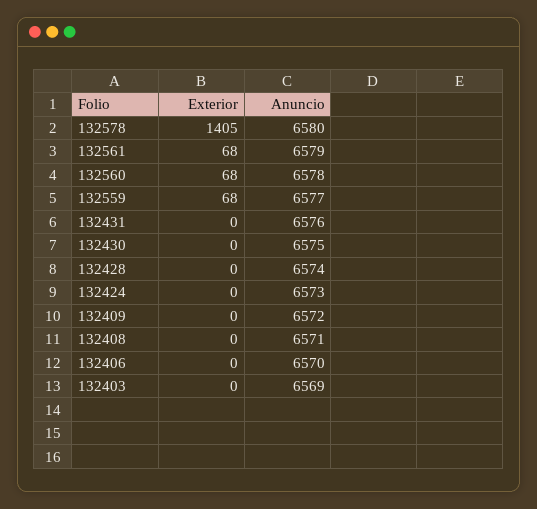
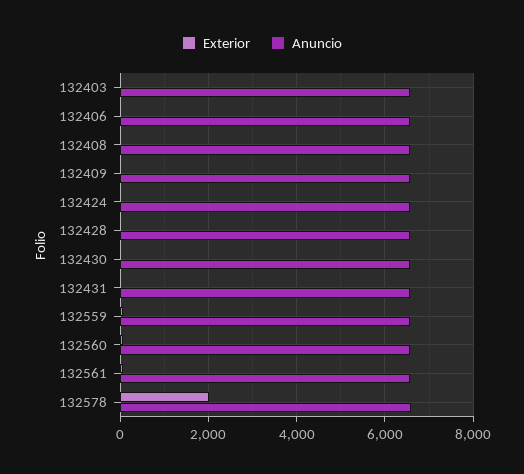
Exterior, 132578: 1405 -> 2000

